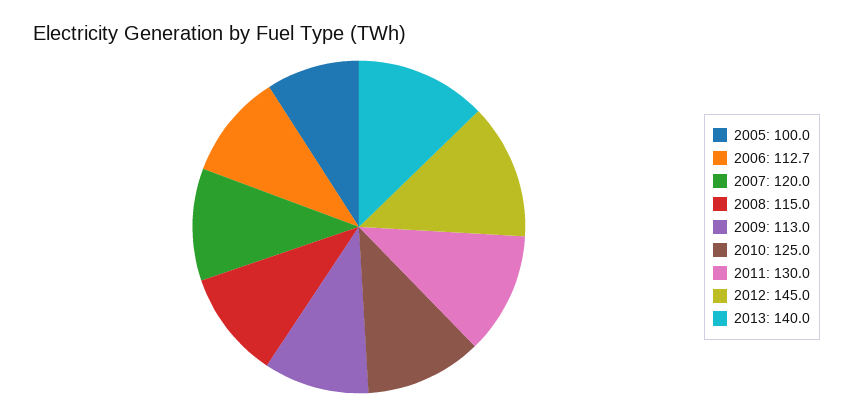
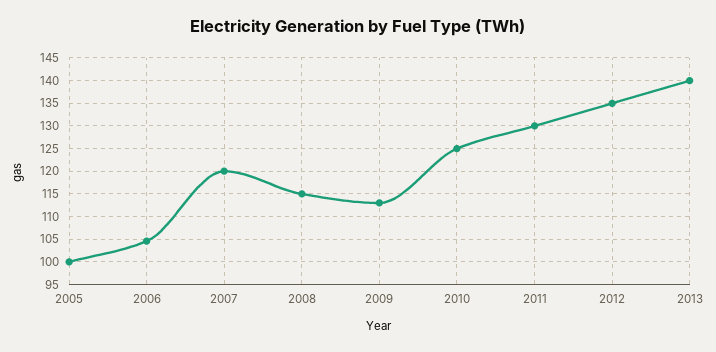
2006: 112.7 -> 105
2012: 145 -> 135

